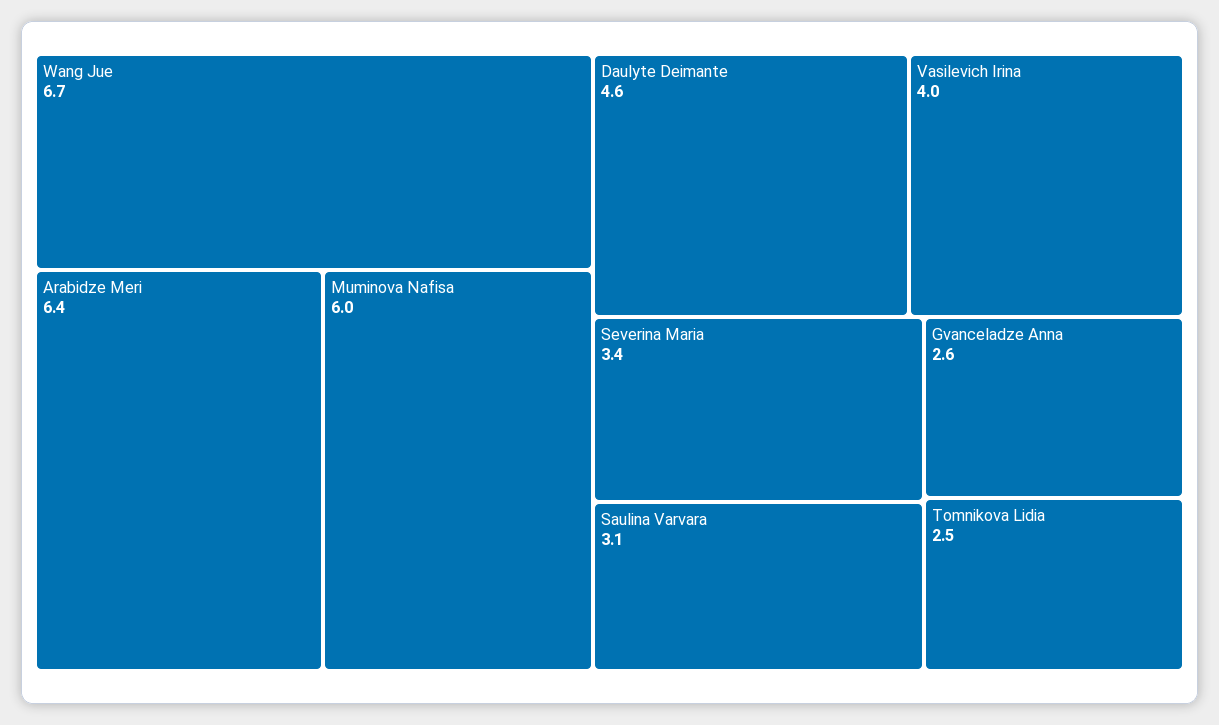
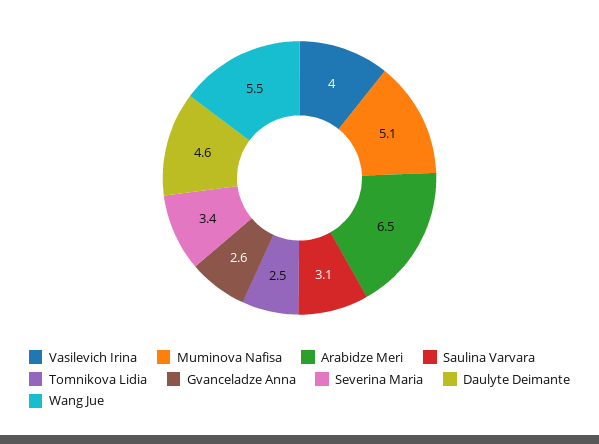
Wang Jue: 6.7 -> 5.5
Arabidze Meri: 6.4 -> 6.5
Muminova Nafisa: 6 -> 5.1

